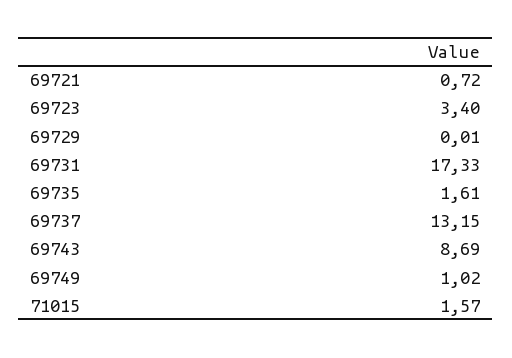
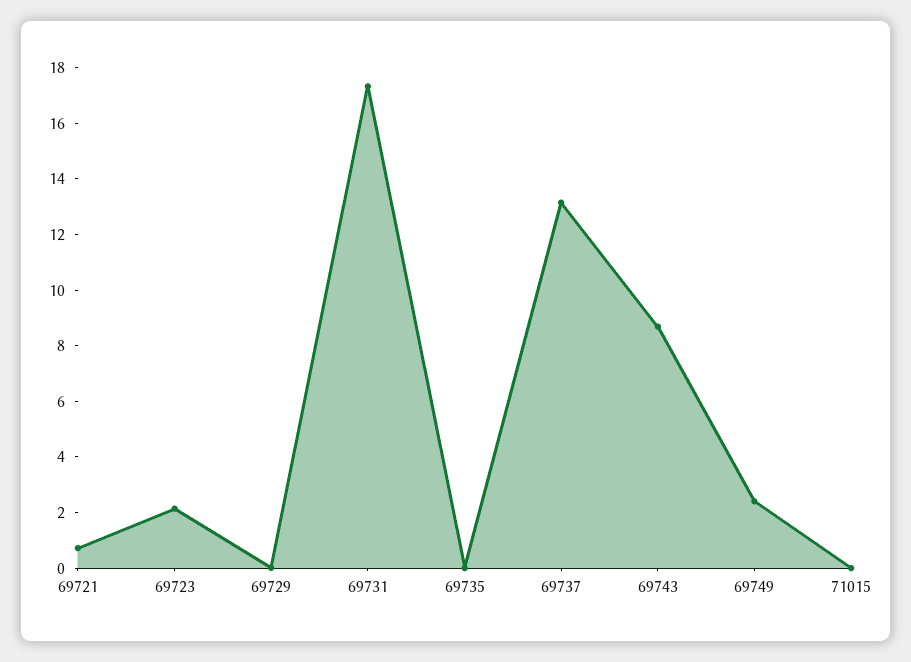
69723: 3.4 -> 2
69735: 1.61 -> 0
69749: 1.02 -> 2.5
71015: 1.57 -> 0

